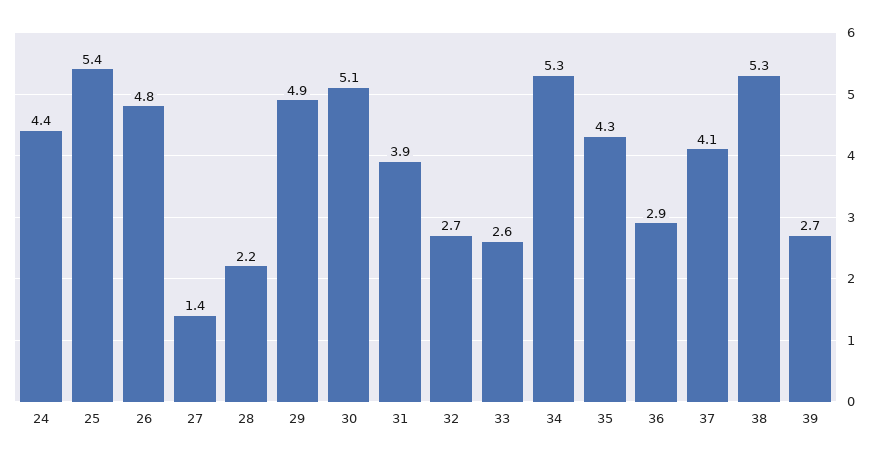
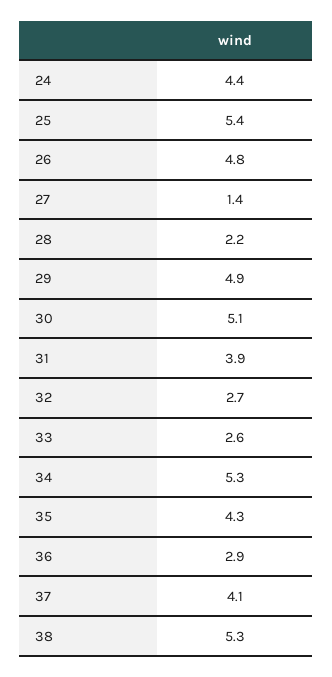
39: 2.7 -> none

